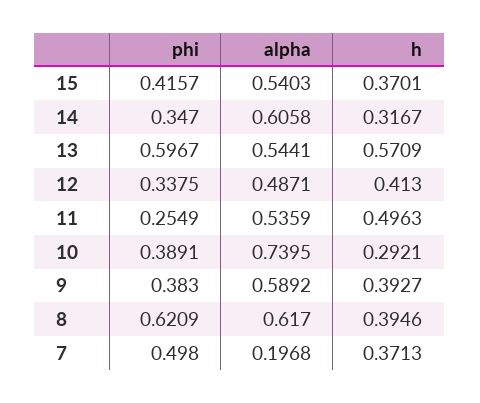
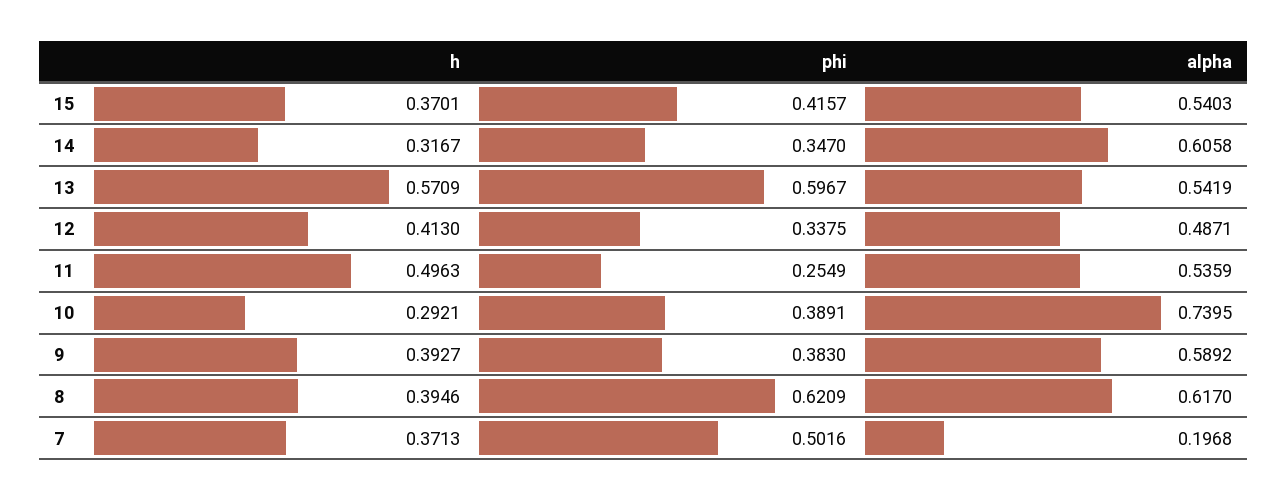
alpha, 13: 0.5441 -> 0.5419
phi, 7: 0.498 -> 0.5016

